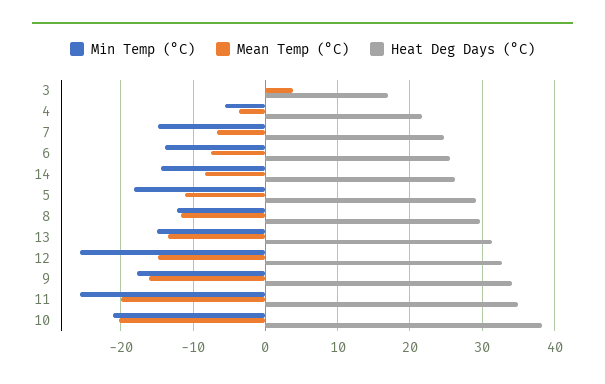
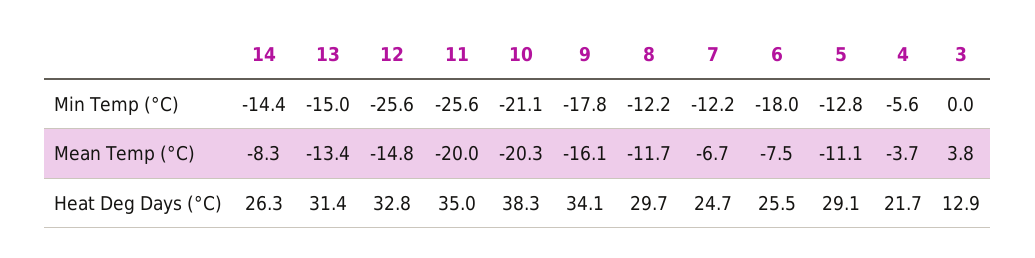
Heat Deg Days (°C), 3: 17 -> 12.9
Min Temp (°C), 7: -15 -> -12.2
Min Temp (°C), 6: -14 -> -18
Min Temp (°C), 5: -18 -> -12.8

